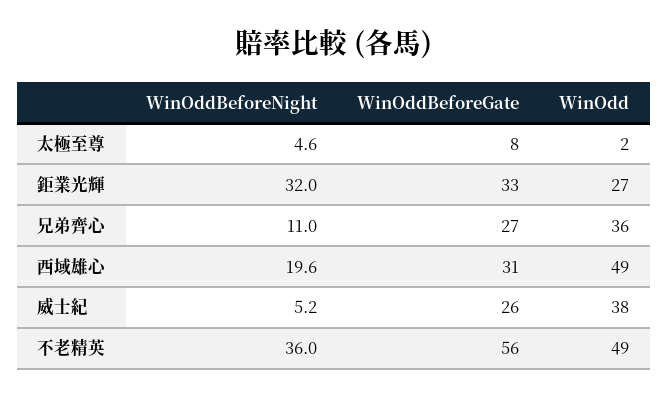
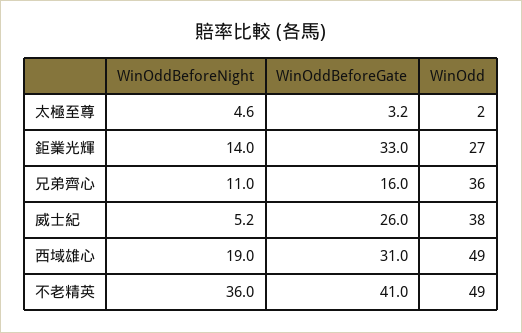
WinOddBeforeGate, 太極至尊: 8 -> 3.2
WinOddBeforeNight, 鉅業光輝: 32 -> 14
WinOddBeforeGate, 兄弟齊心: 27 -> 16
WinOddBeforeNight, 西域雄心: 19.6 -> 19
WinOddBeforeGate, 不老精英: 56 -> 41

